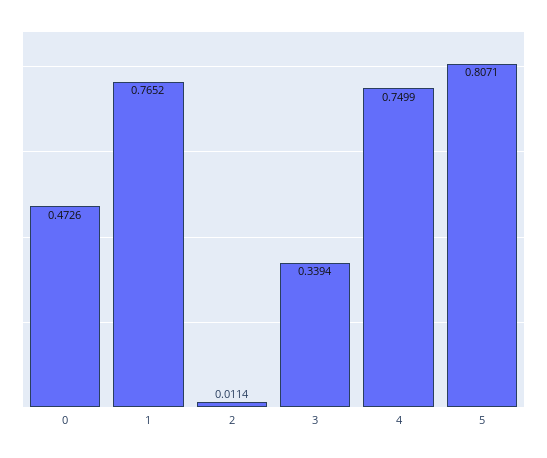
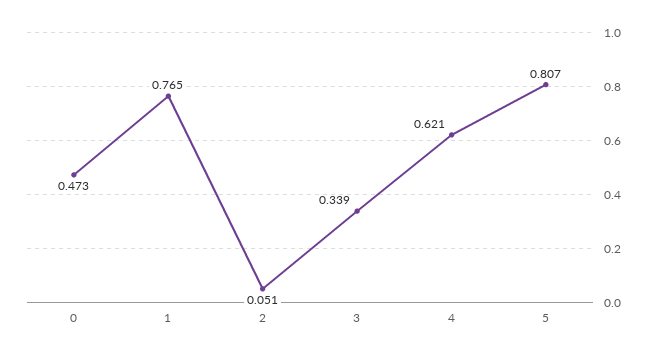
2: 0.0114 -> 0.051
4: 0.7499 -> 0.621

